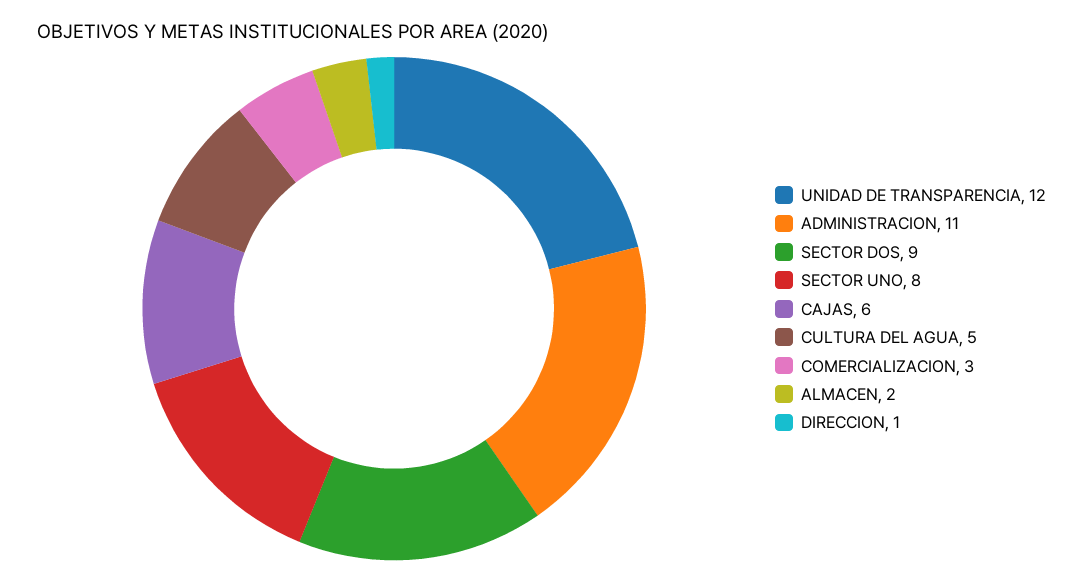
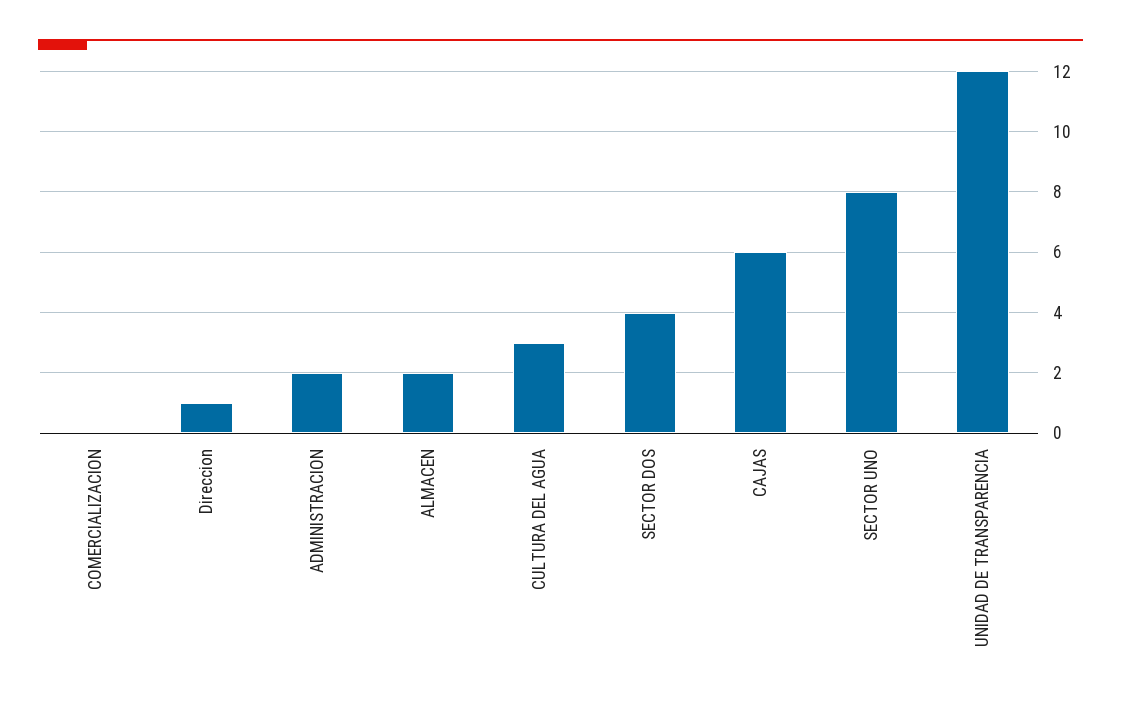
ADMINISTRACION: 11 -> 2
SECTOR DOS: 9 -> 4
CULTURA DEL AGUA: 5 -> 3
COMERCIALIZACION: 3 -> 0

